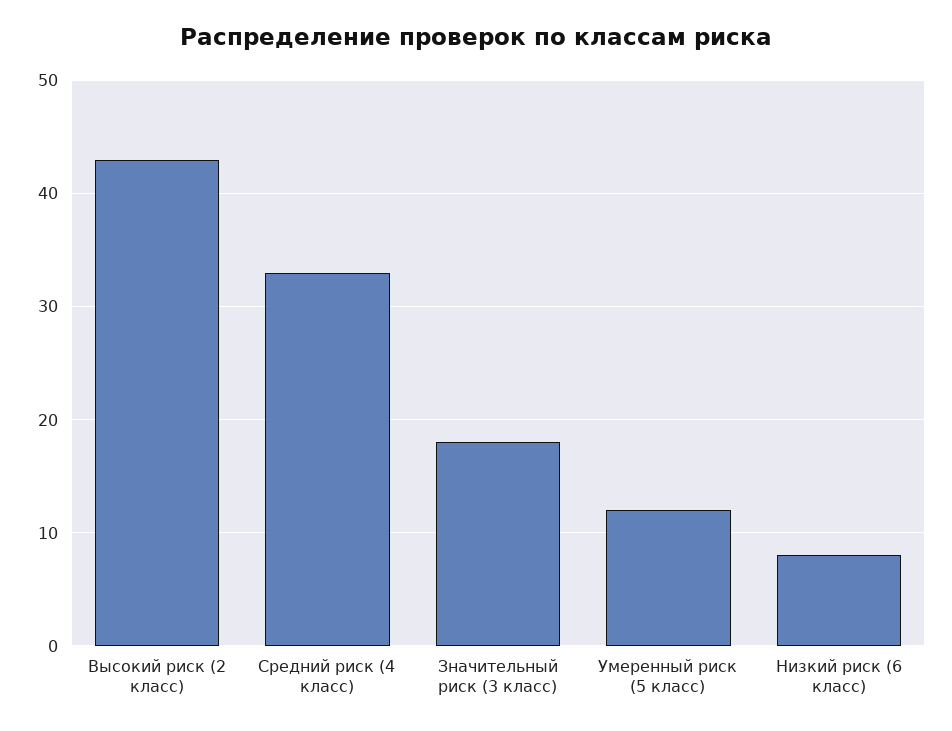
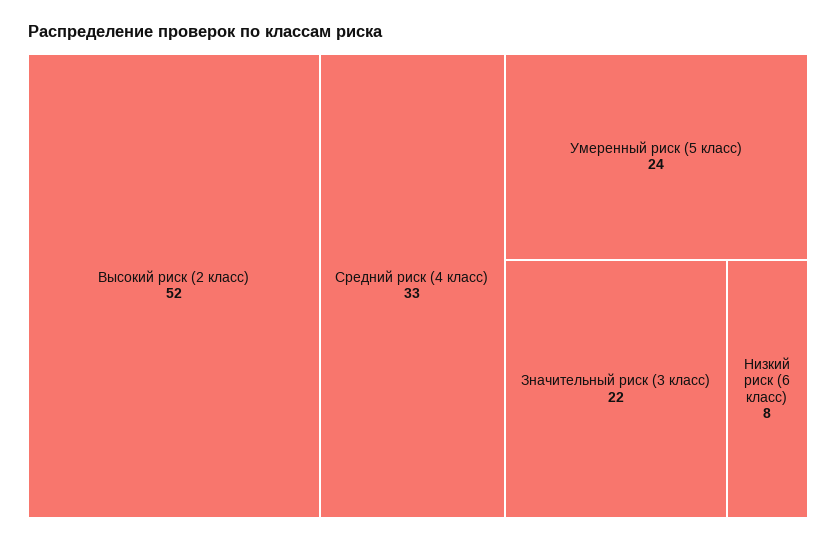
Высокий риск (2 класс): 43 -> 52
Значительный риск (3 класс): 18 -> 22
Умеренный риск (5 класс): 12 -> 24

